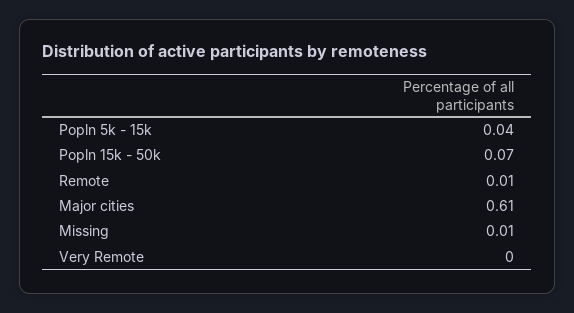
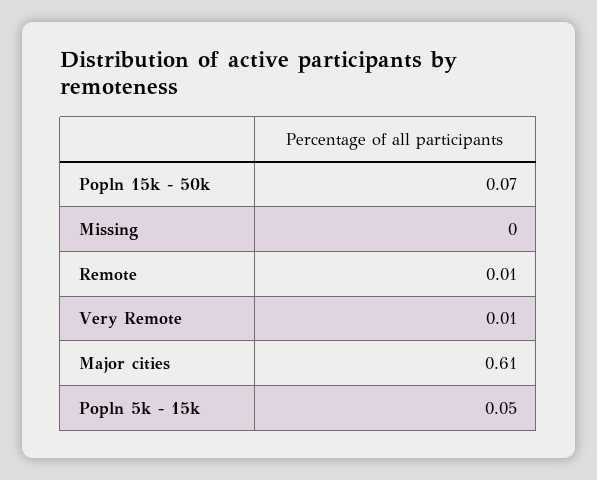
Popln 5k - 15k: 0.04 -> 0.05
Missing: 0.01 -> 0
Very Remote: 0 -> 0.01

